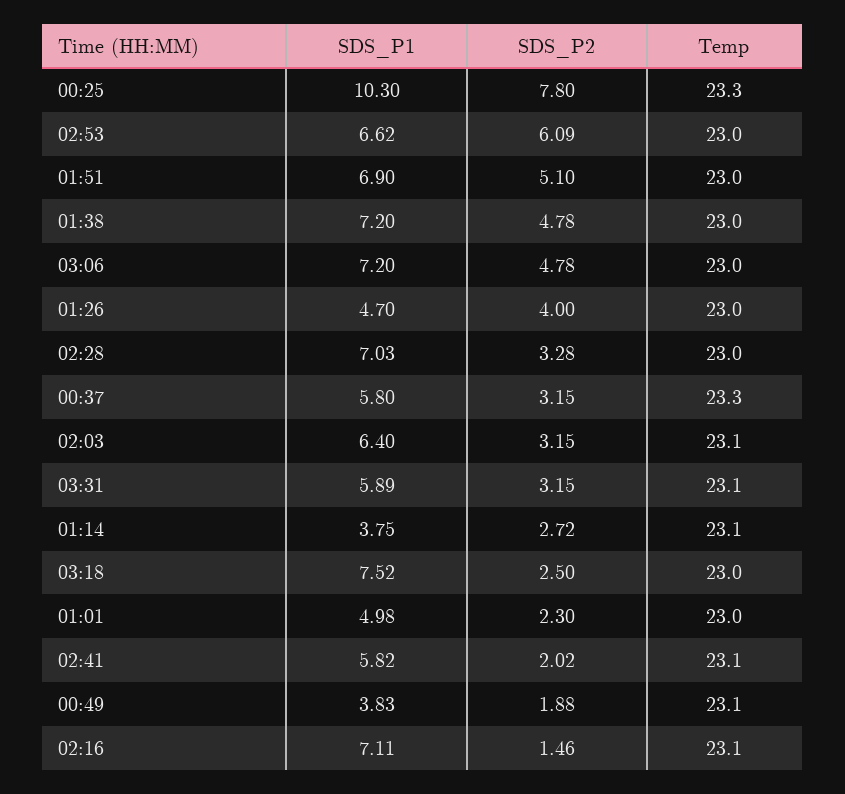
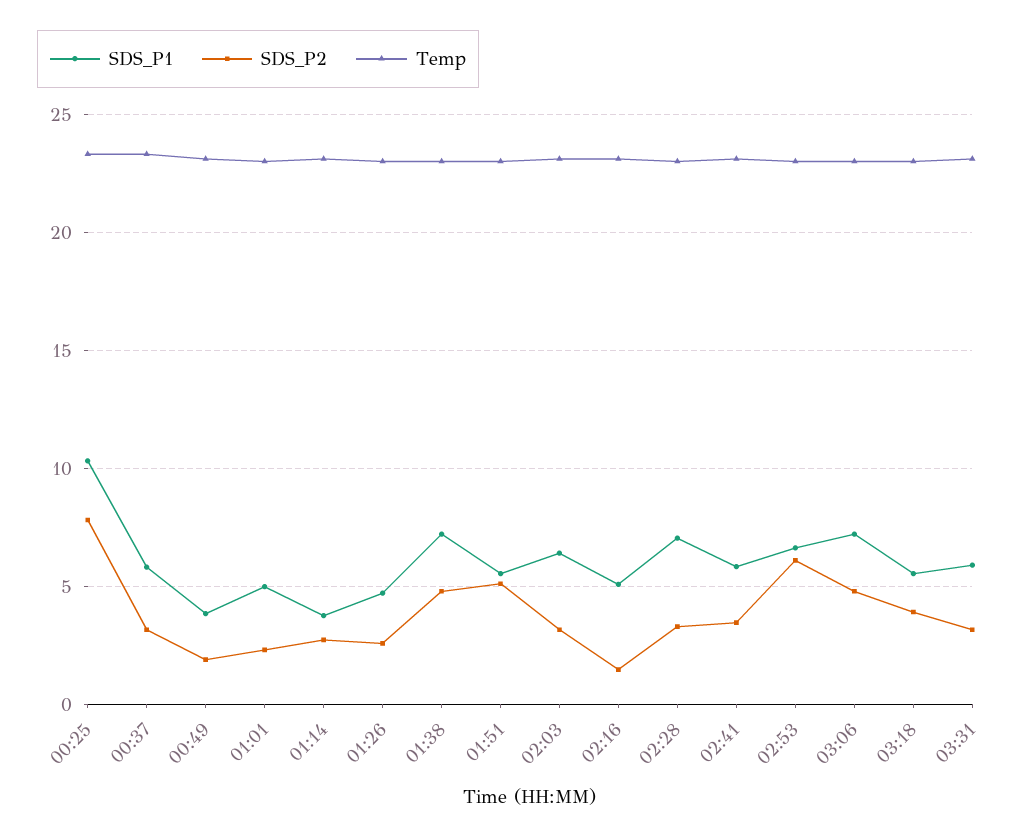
SDS_P1, 01:51: 6.9 -> 5.5
SDS_P2, 01:26: 4 -> 2.5
SDS_P1, 03:18: 7.52 -> 5.5
SDS_P2, 03:18: 2.5 -> 4
SDS_P2, 02:41: 2.02 -> 3.5
SDS_P1, 02:16: 7.11 -> 5

